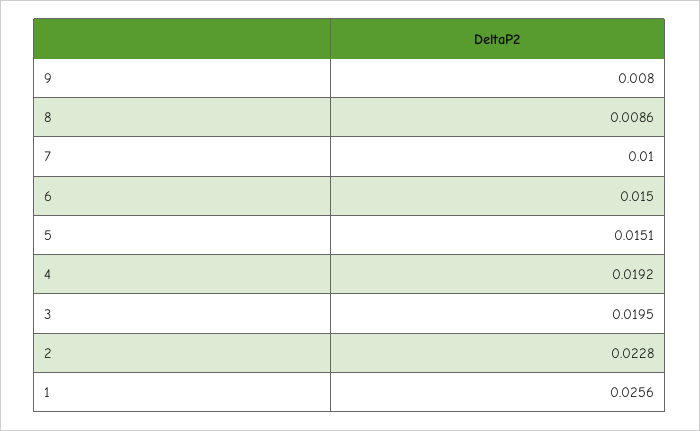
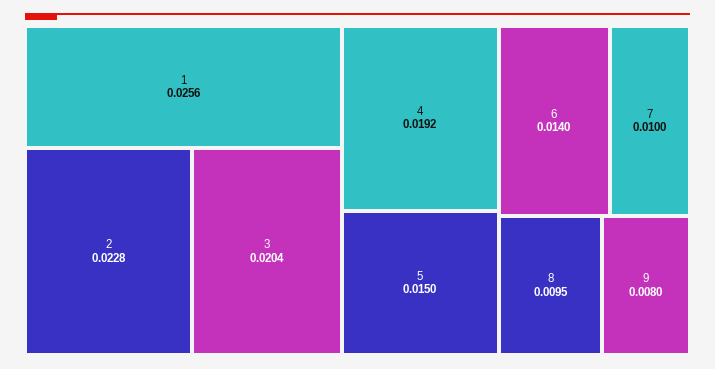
8: 0.0086 -> 0.0095
6: 0.015 -> 0.014
5: 0.0151 -> 0.015
3: 0.0195 -> 0.0204

